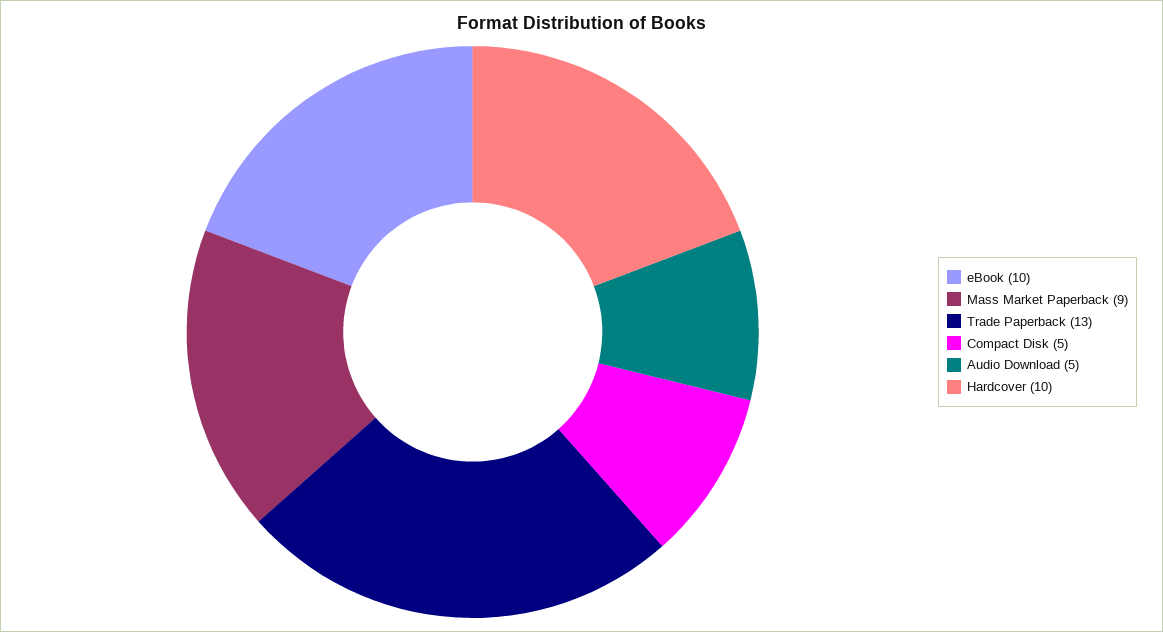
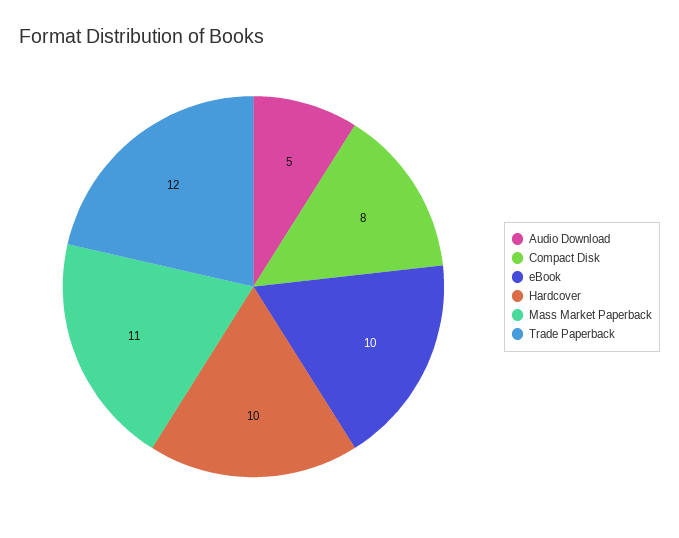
Mass Market Paperback: 9 -> 11
Trade Paperback: 13 -> 12
Compact Disk: 5 -> 8

